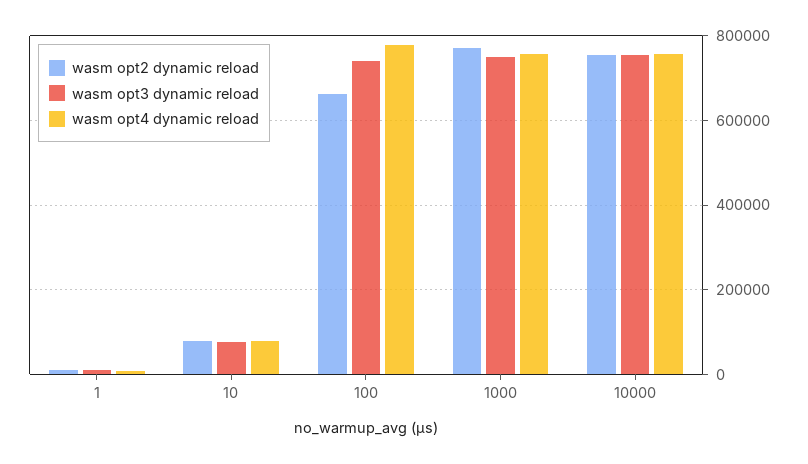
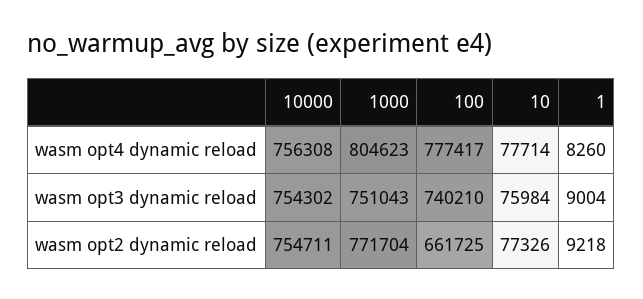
wasm opt4 dynamic reload, 1000: 760000 -> 804623

